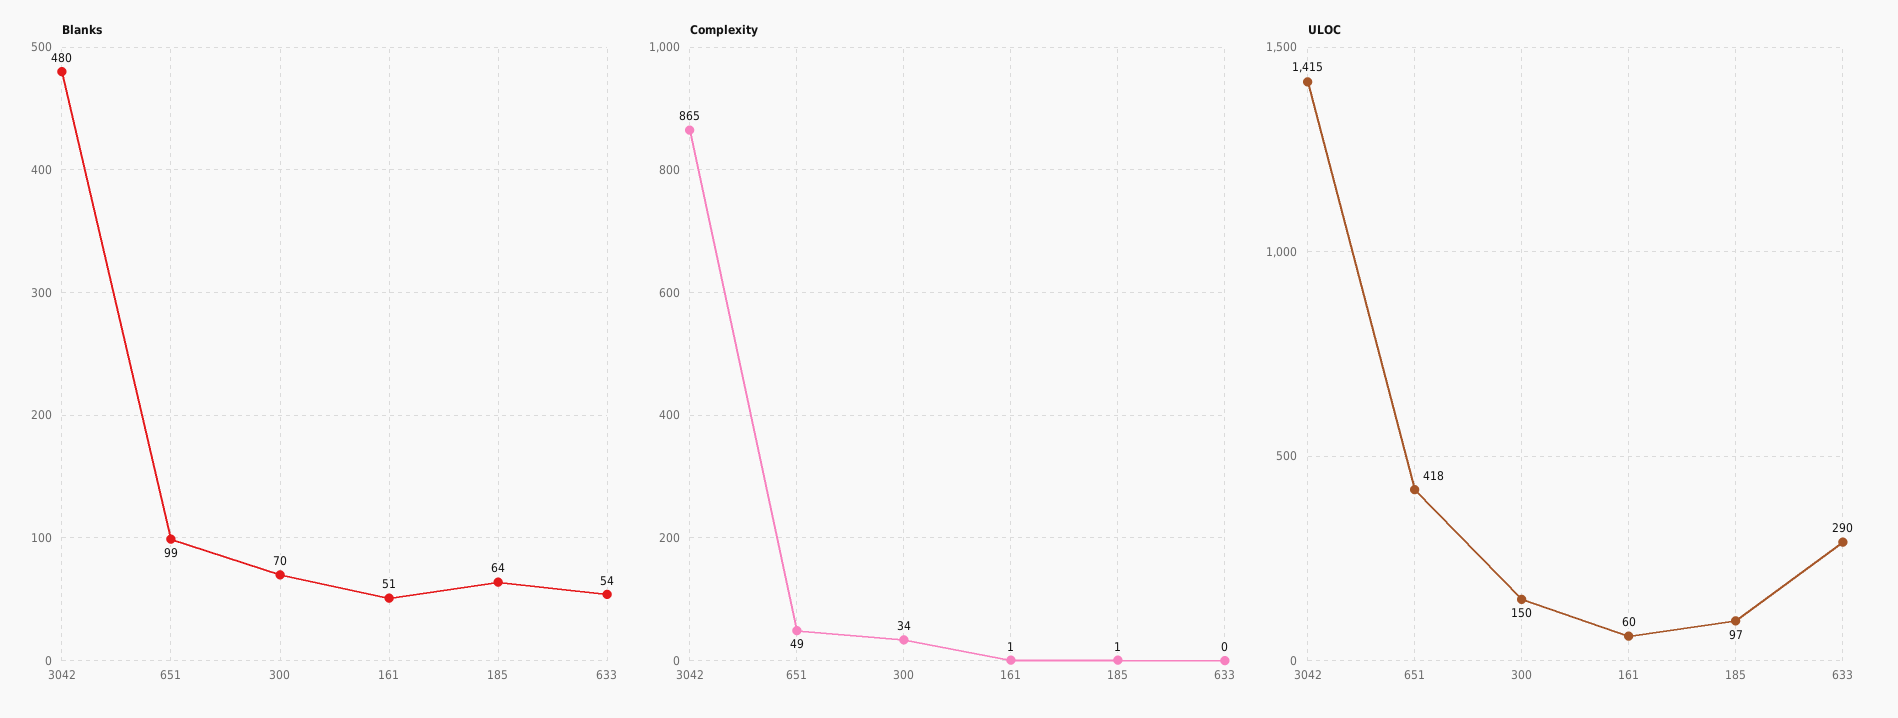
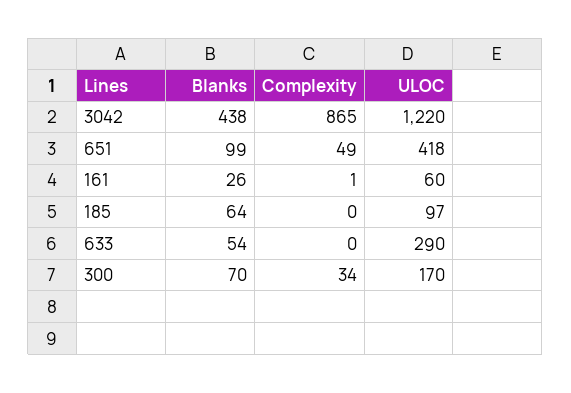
Blanks, 3042: 480 -> 438
Blanks, 161: 51 -> 26
Complexity, 185: 1 -> 0
ULOC, 3042: 1415 -> 1220
ULOC, 300: 150 -> 170

